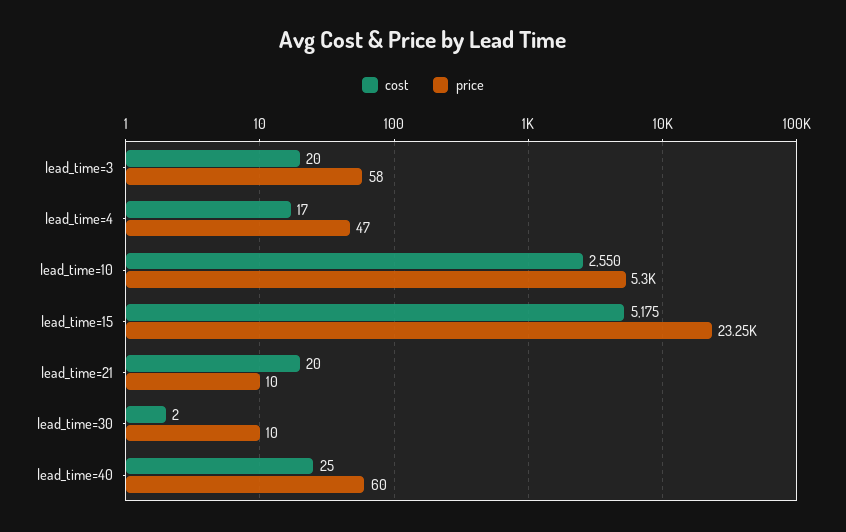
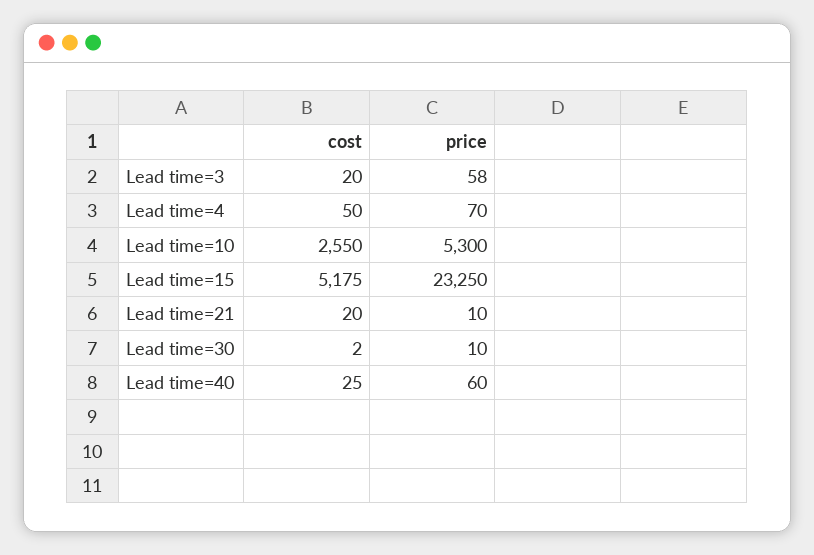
cost, lead_time=4: 17 -> 50
price, lead_time=4: 47 -> 70

